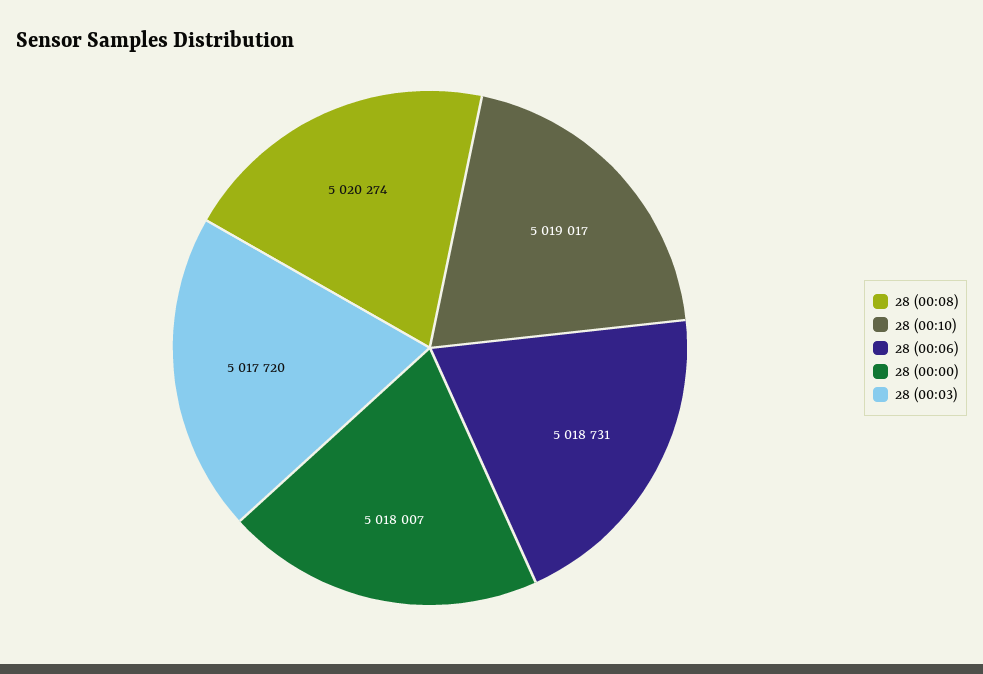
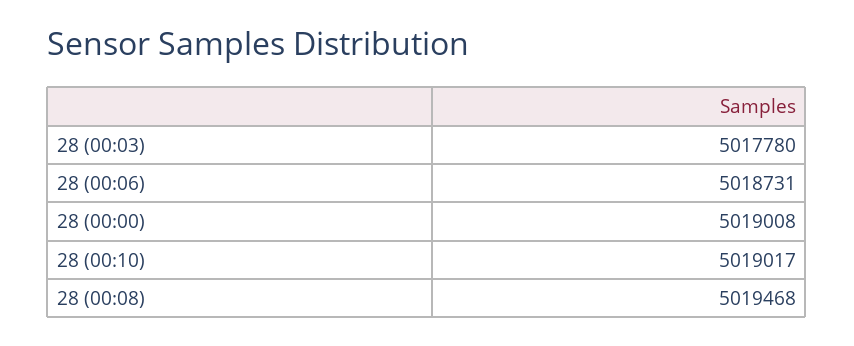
28 (00:08): 5020274 -> 5019468
28 (00:00): 5018007 -> 5019008
28 (00:03): 5017720 -> 5017780

